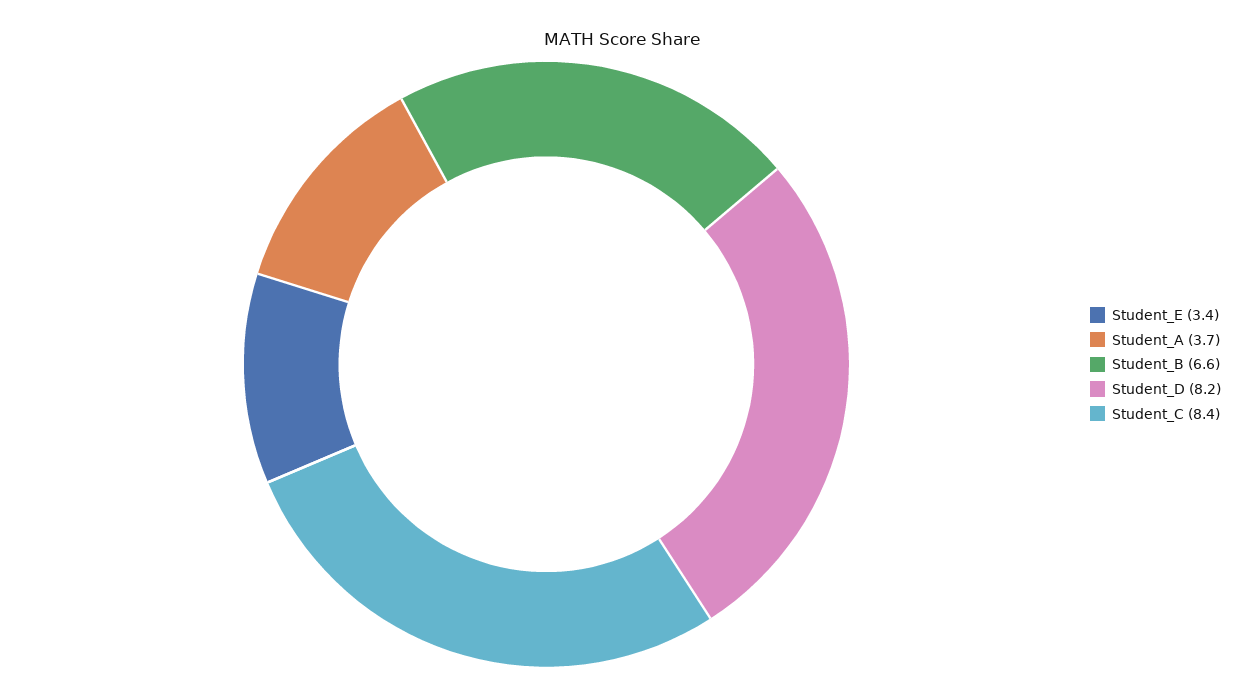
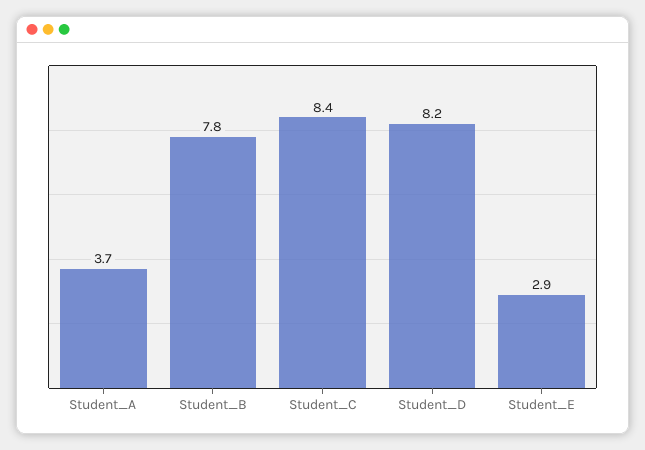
Student_E: 3.4 -> 2.9
Student_B: 6.6 -> 7.8

